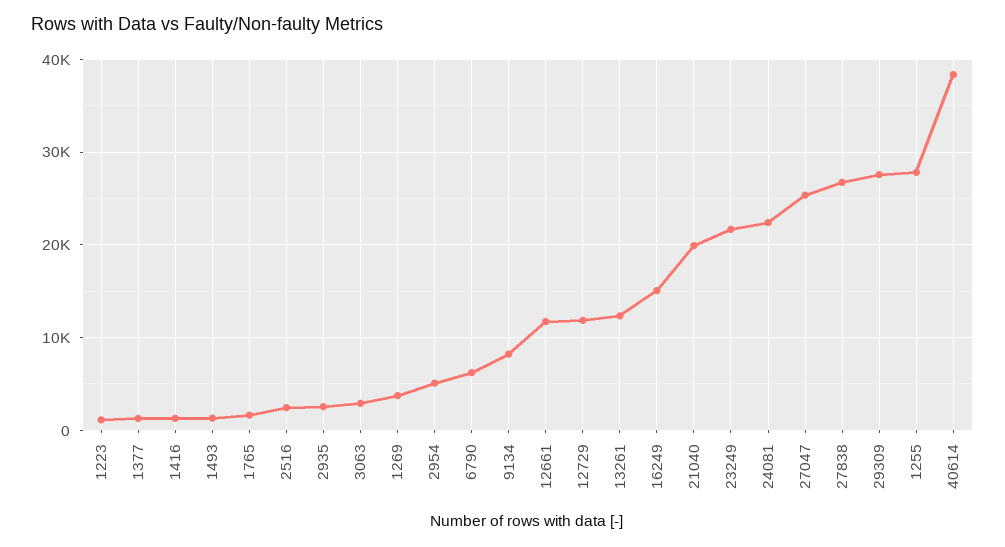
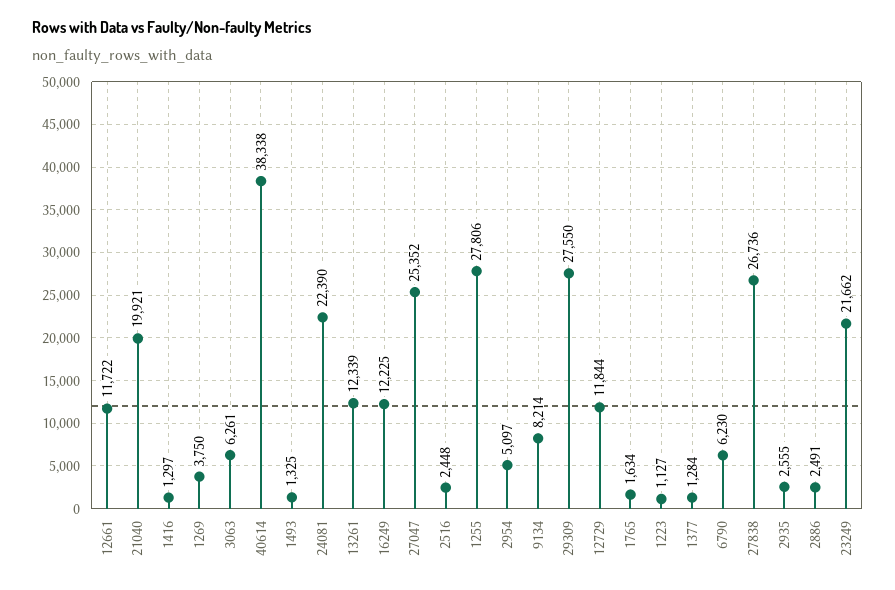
3063: 3000 -> 6261
16249: 15000 -> 12225
2886: none -> 2491

